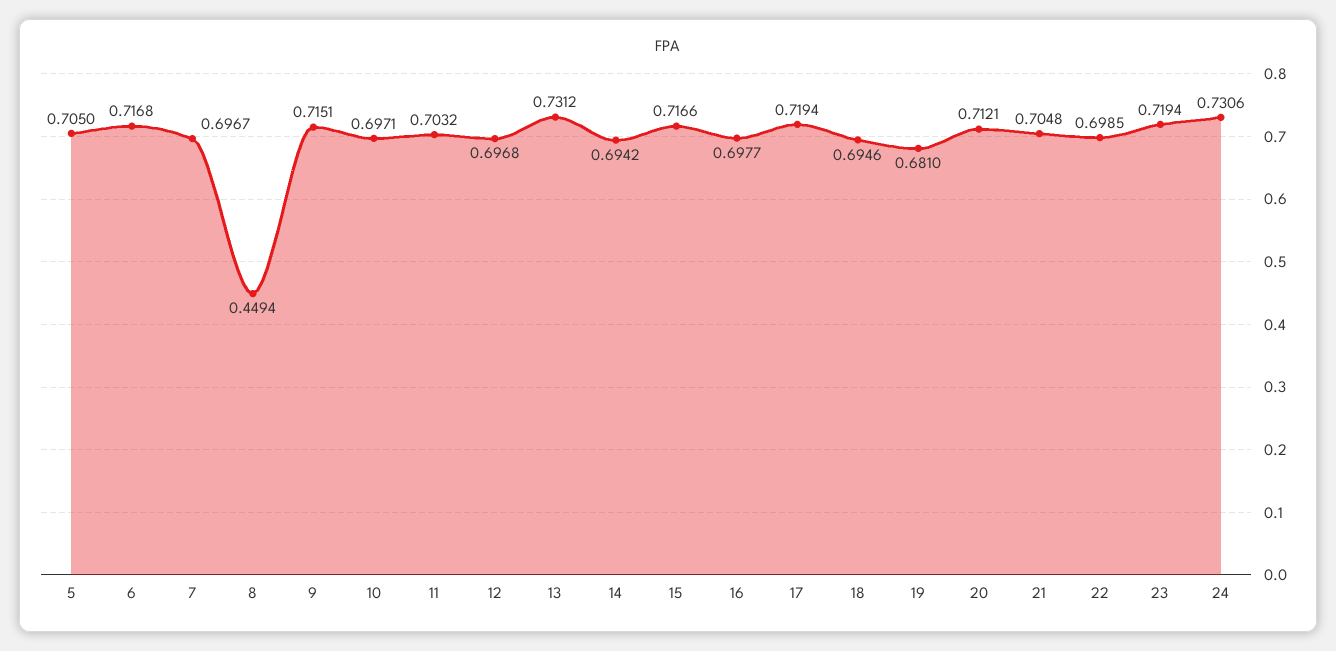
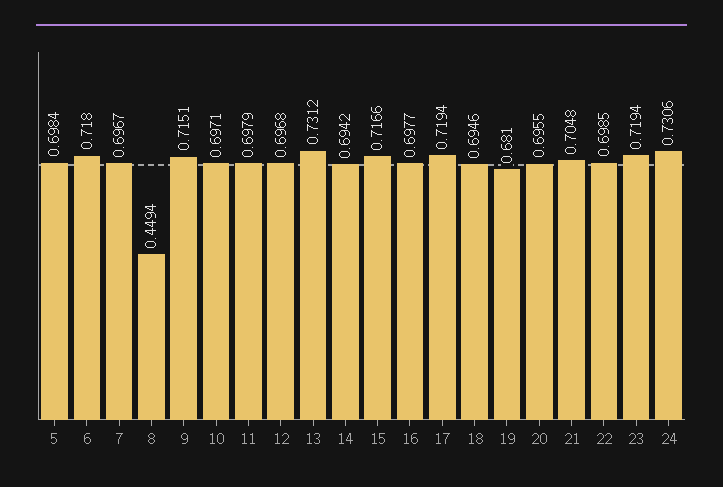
5: 0.705 -> 0.6984
6: 0.7168 -> 0.718
11: 0.7032 -> 0.6979
20: 0.7121 -> 0.6955

